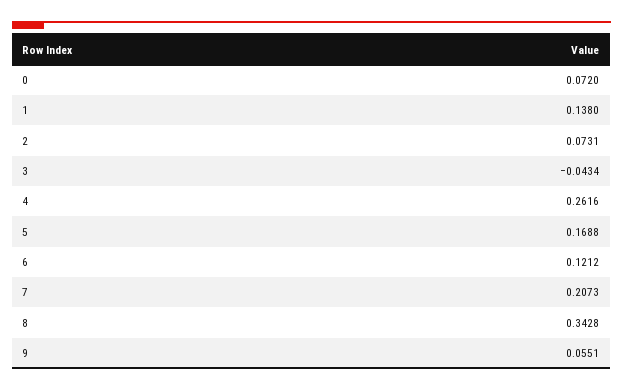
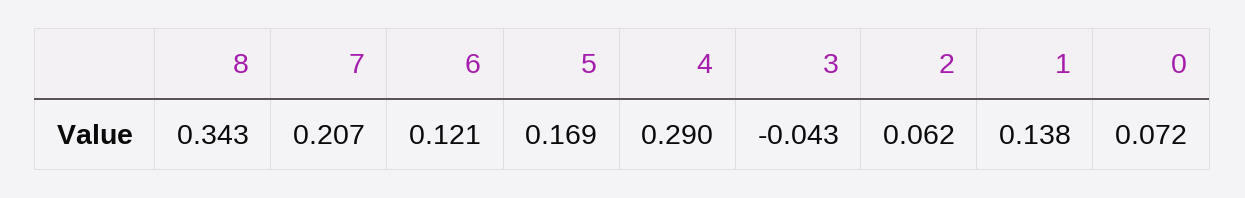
2: 0.0731 -> 0.062
4: 0.2616 -> 0.29
9: 0.0551 -> none

